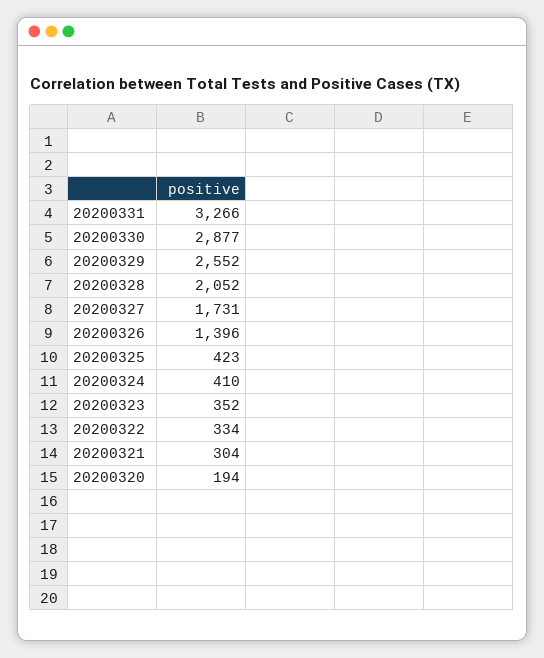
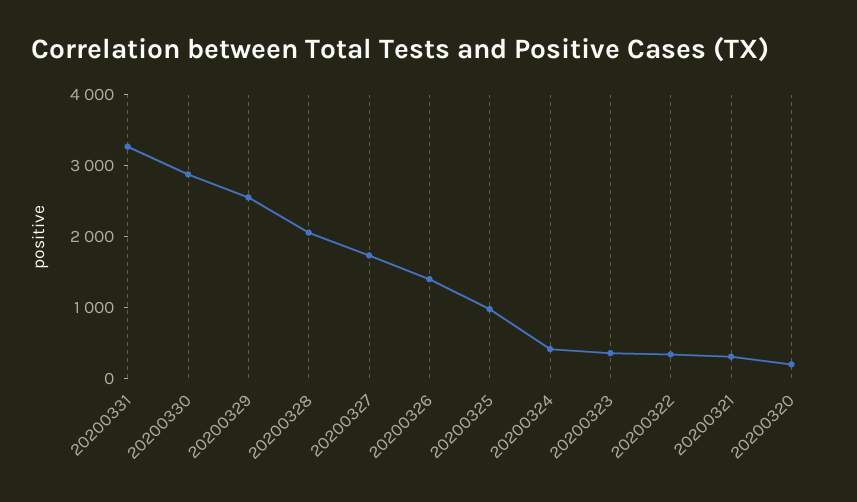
20200325: 423 -> 1000

